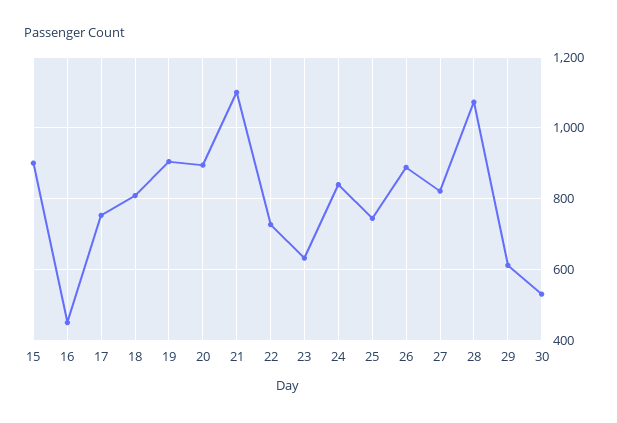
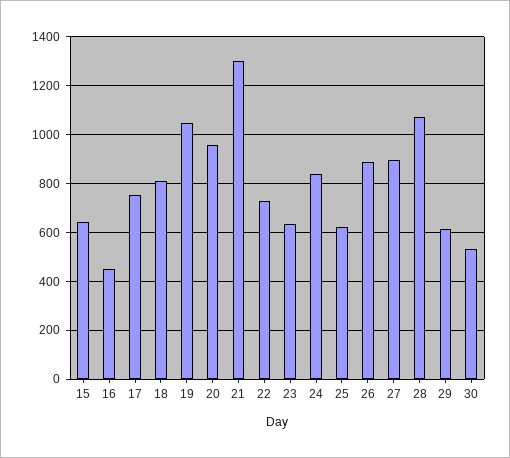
15: 900 -> 650
19: 900 -> 1050
20: 900 -> 950
21: 1100 -> 1300
25: 740 -> 625
27: 820 -> 900

